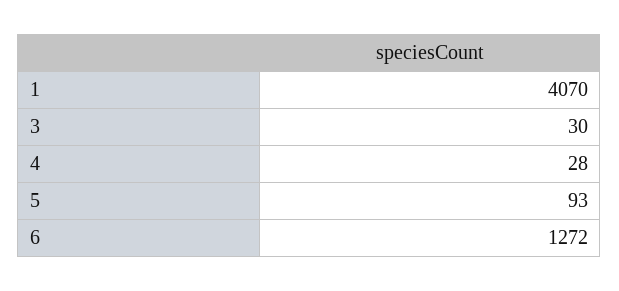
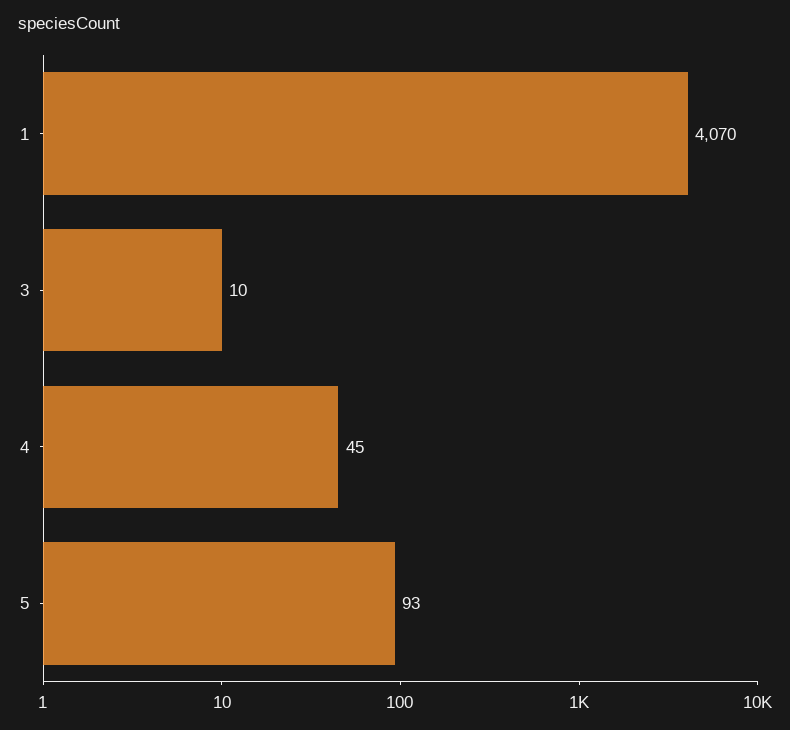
3: 30 -> 10
4: 28 -> 45
6: 1272 -> none

